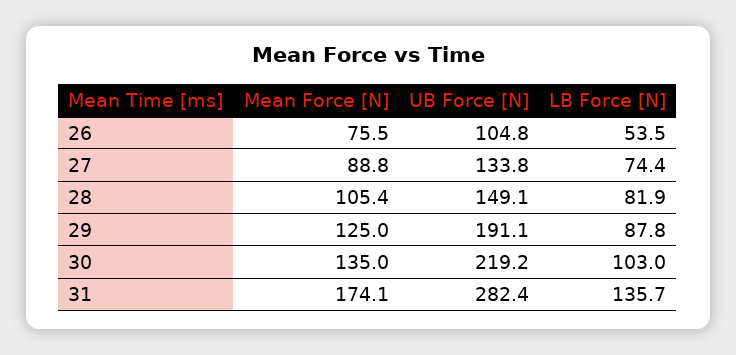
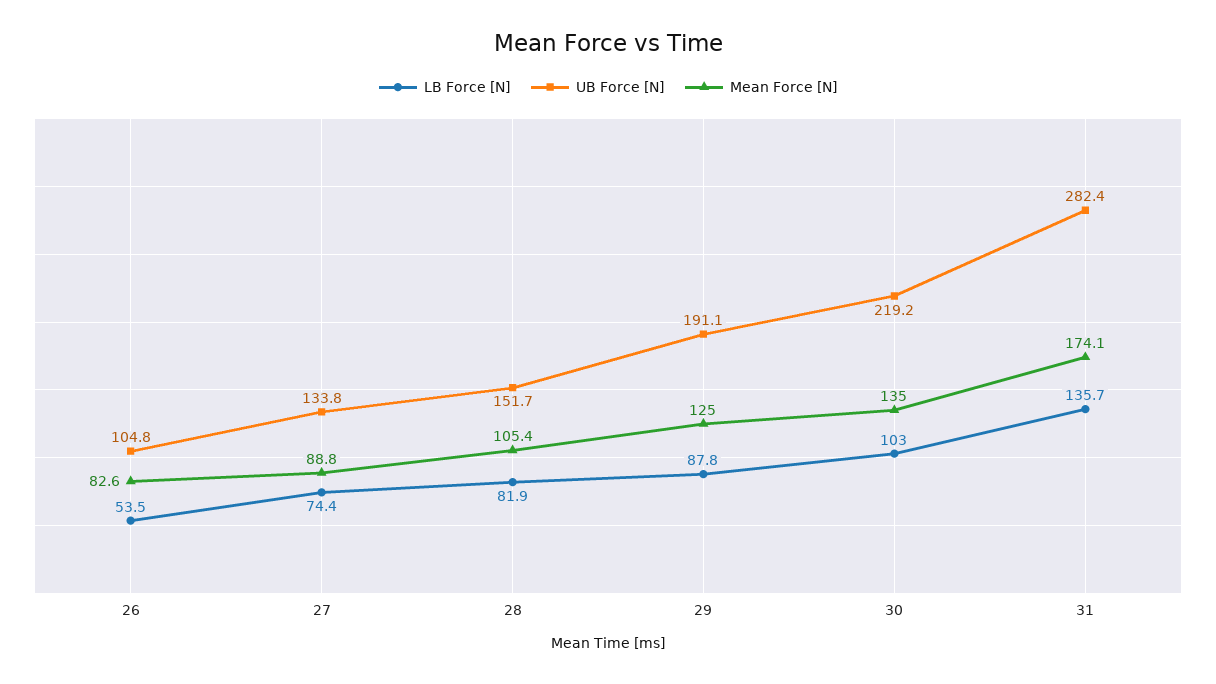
Mean Force [N], 26: 75.5 -> 82.6
UB Force [N], 28: 149.1 -> 151.7

